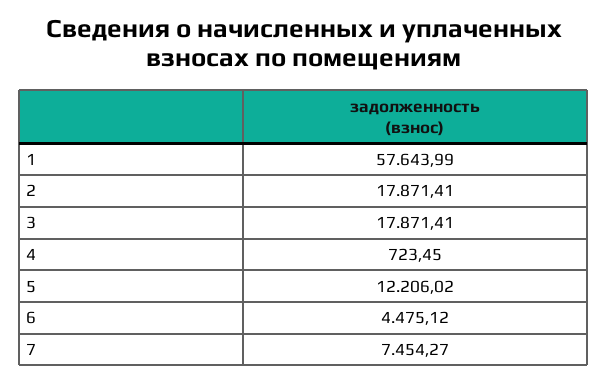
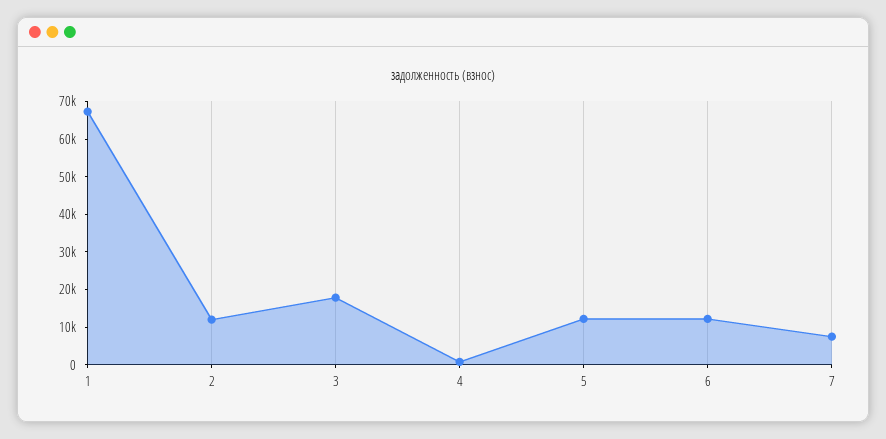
1: 57643.99 -> 67500
2: 17871.41 -> 12500
6: 4475.12 -> 12500

